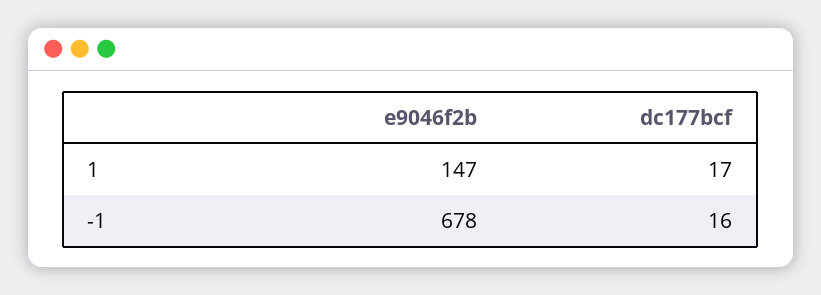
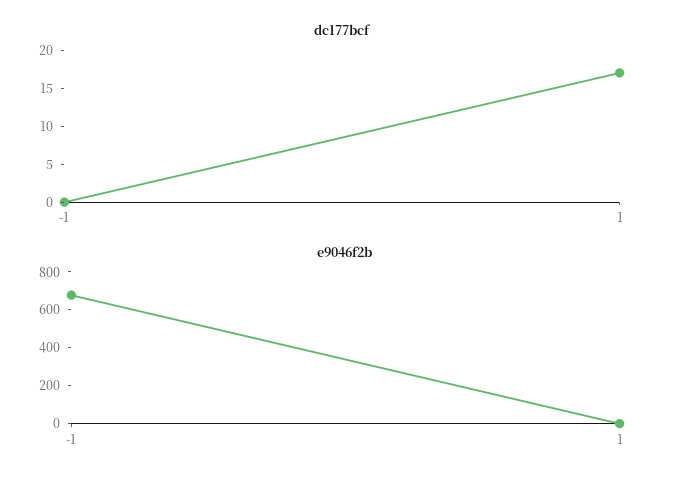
e9046f2b, 1: 147 -> 0
dc177bcf, -1: 16 -> 0

